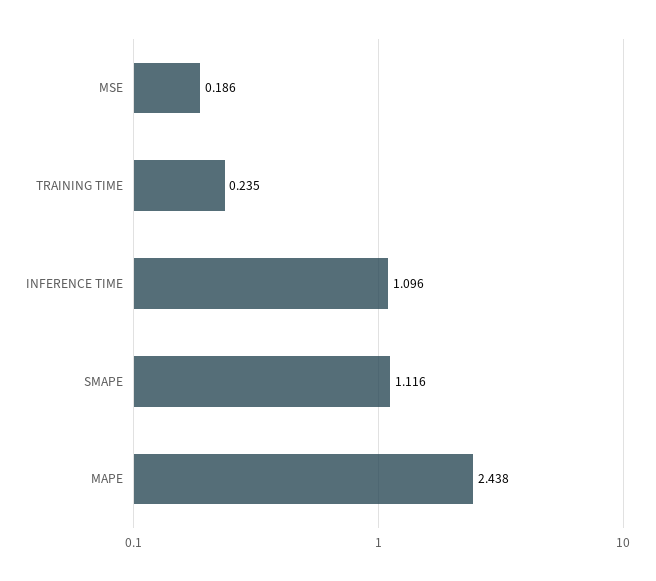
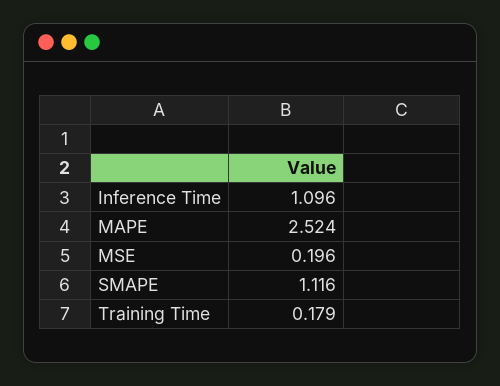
MSE: 0.186 -> 0.196
TRAINING TIME: 0.235 -> 0.179
MAPE: 2.438 -> 2.524

